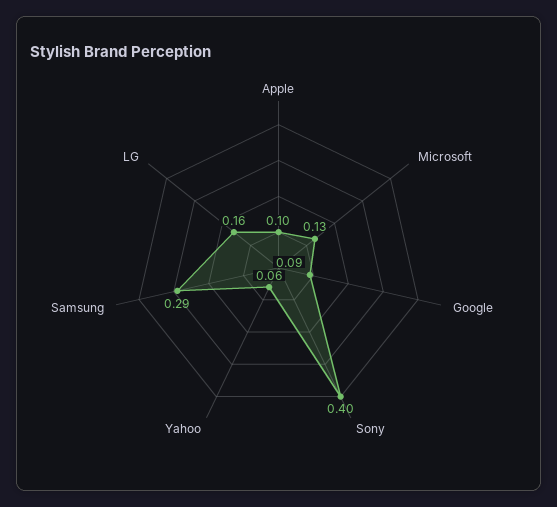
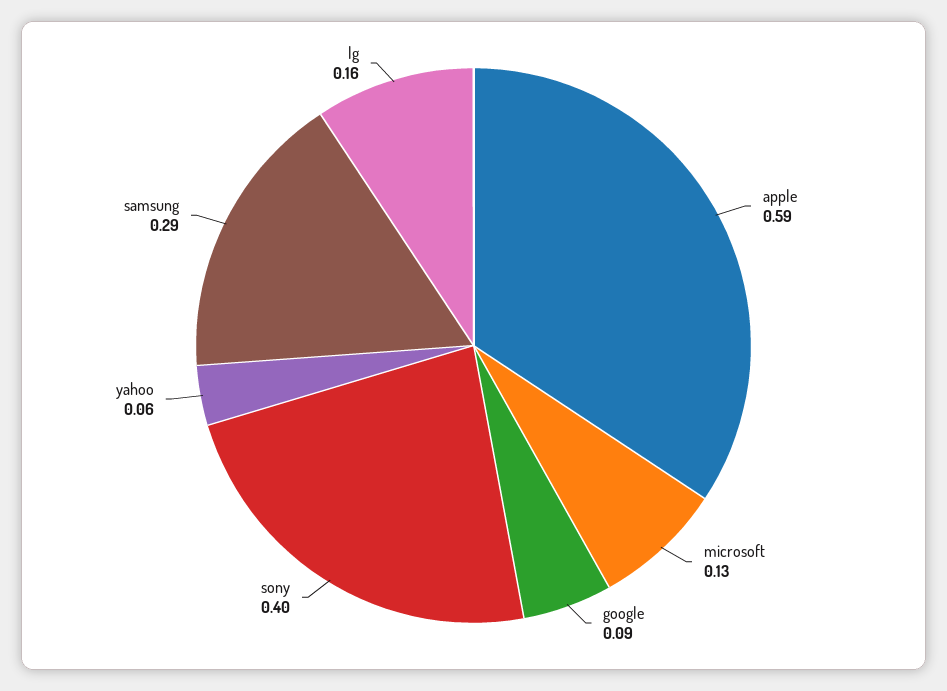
Apple: 0.1 -> 0.59

